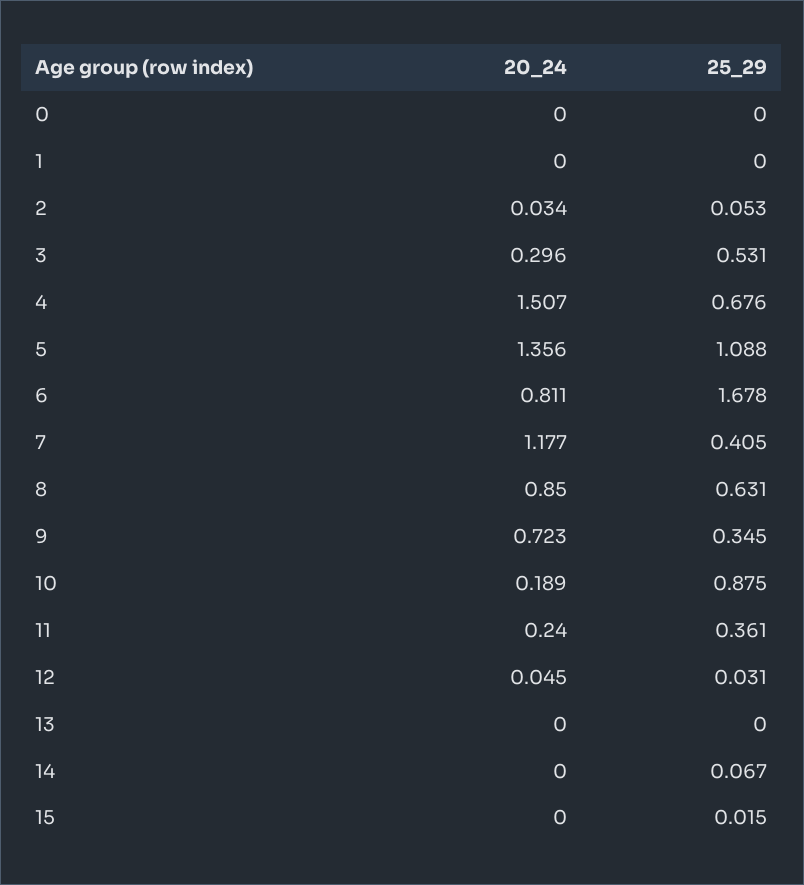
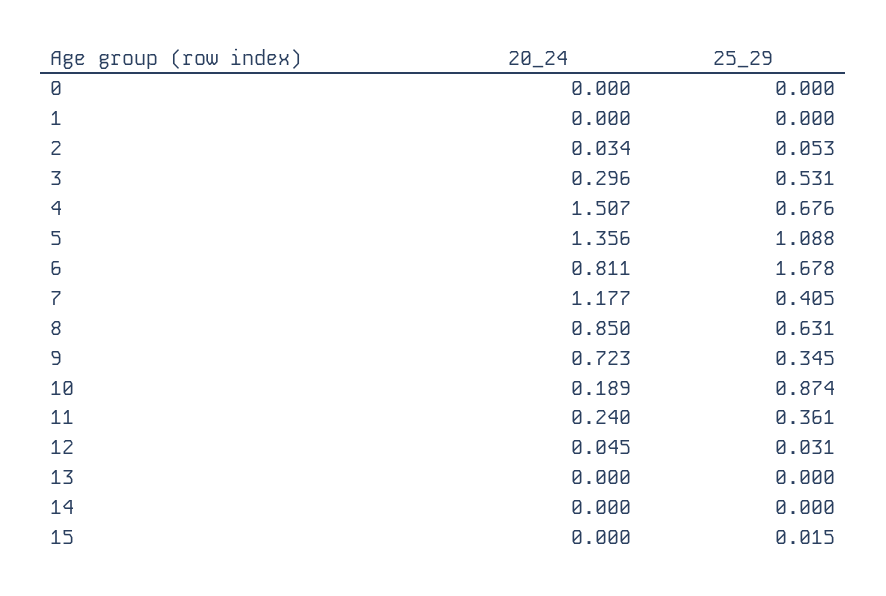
25_29, 10: 0.875 -> 0.874
25_29, 14: 0.067 -> 0

